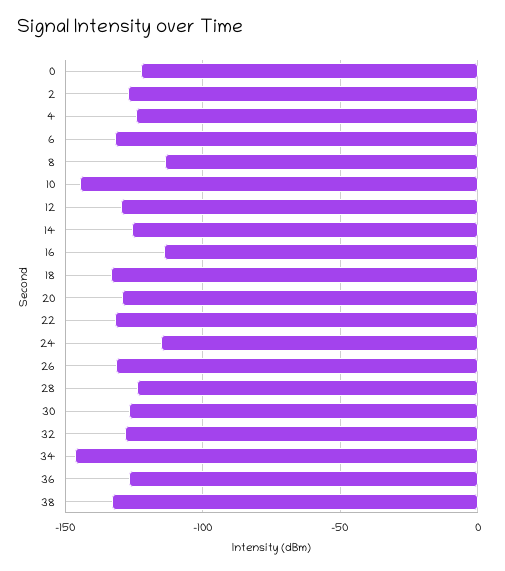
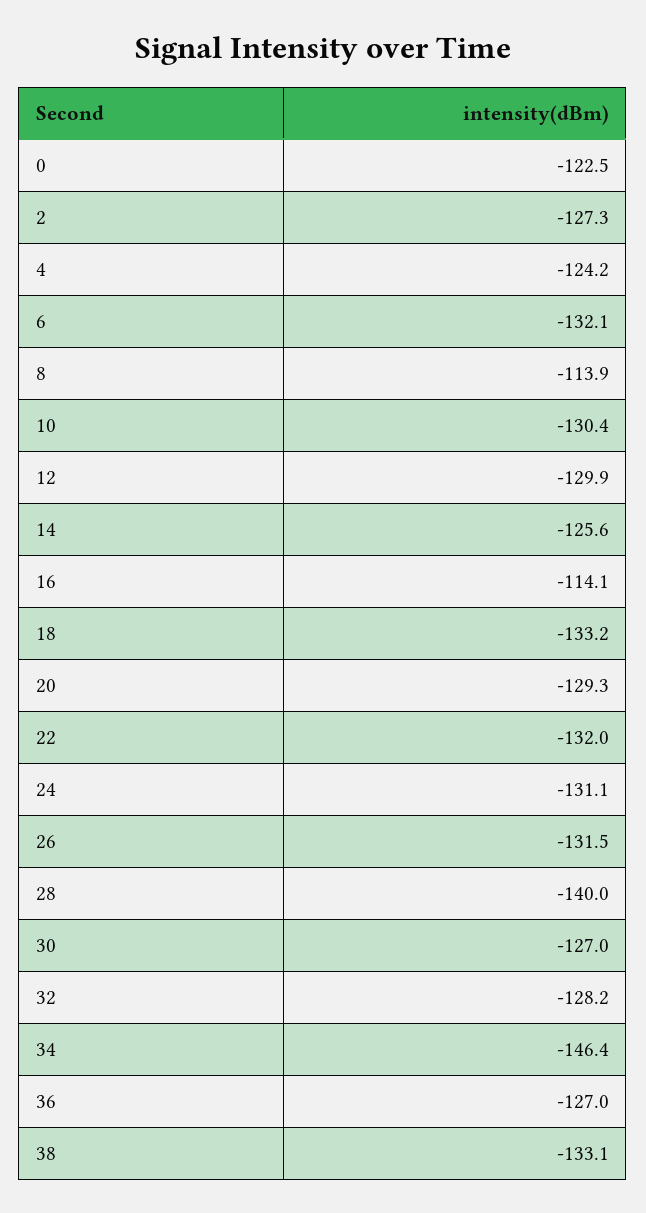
10: -145 -> -130.4
24: -115 -> -131.1
28: -125 -> -140

